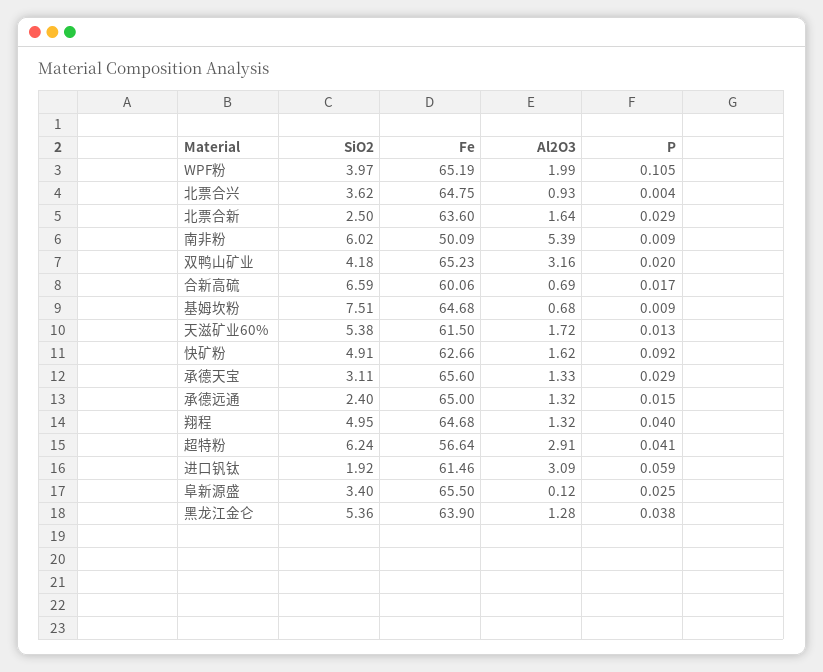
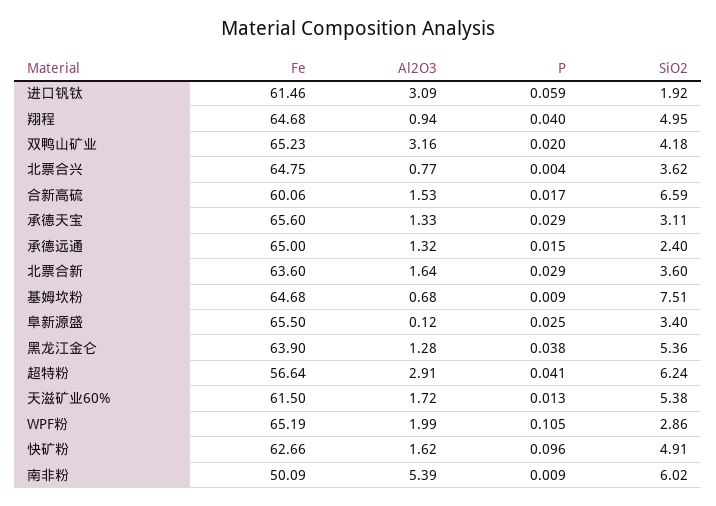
SiO2, WPF粉: 3.97 -> 2.86
Al2O3, 北票合兴: 0.93 -> 0.77
SiO2, 北票合新: 2.5 -> 3.6
Al2O3, 合新高硫: 0.69 -> 1.53
P, 快矿粉: 0.092 -> 0.096
Al2O3, 翔程: 1.32 -> 0.94

